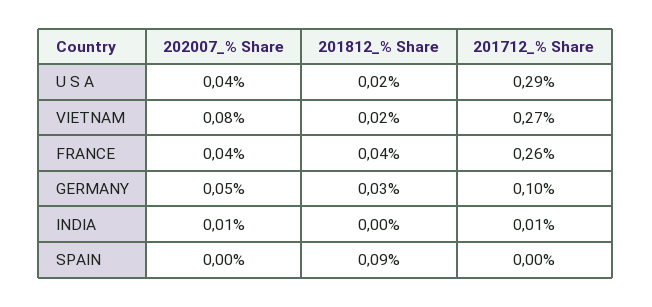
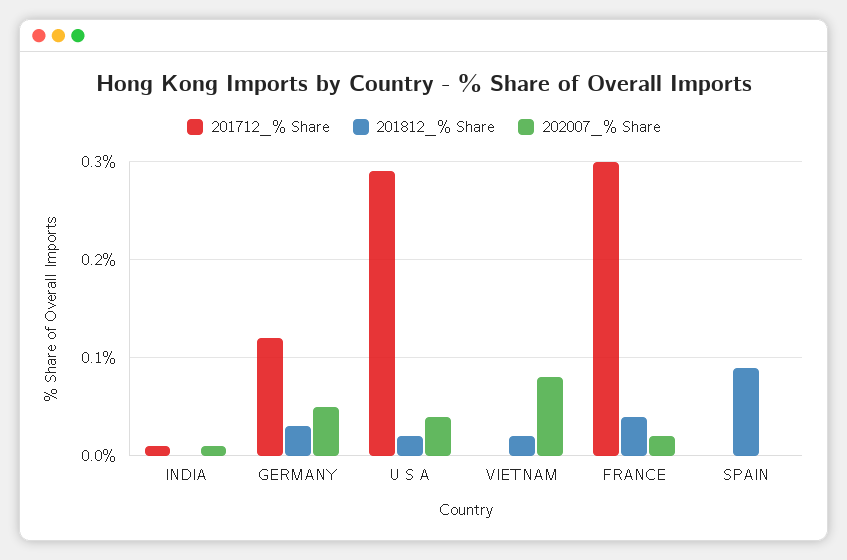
201712_% Share, VIETNAM: 0.27 -> 0
202007_% Share, FRANCE: 0.04 -> 0.02
201712_% Share, FRANCE: 0.26 -> 0.3
201712_% Share, GERMANY: 0.1 -> 0.12

